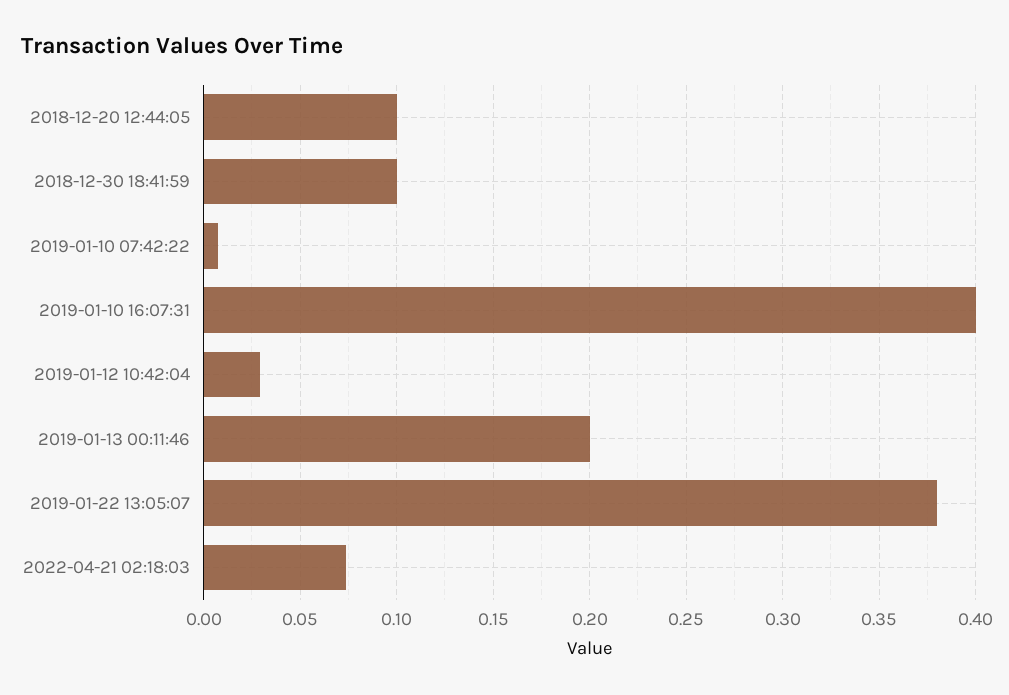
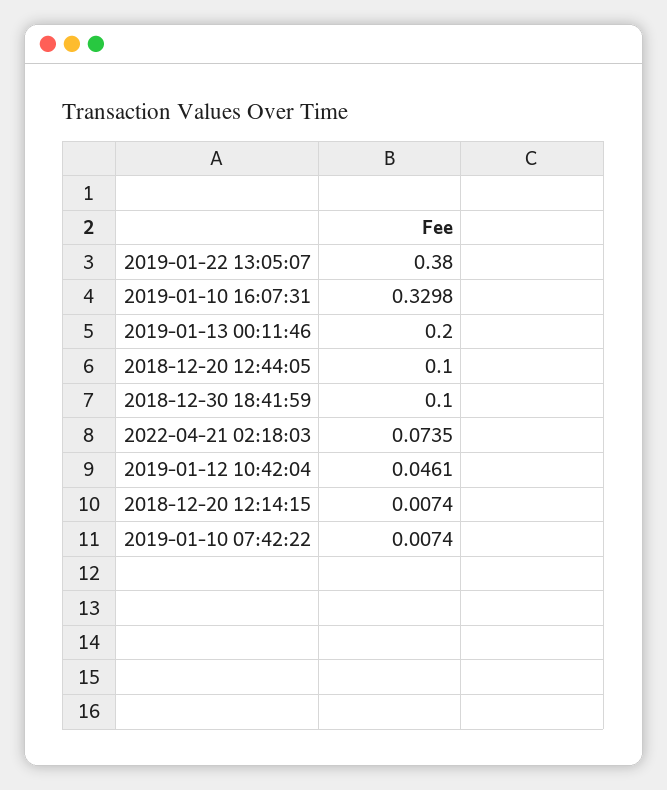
2019-01-10 16:07:31: 0.4 -> 0.3298
2019-01-12 10:42:04: 0.03 -> 0.0461
2018-12-20 12:14:15: none -> 0.0074

